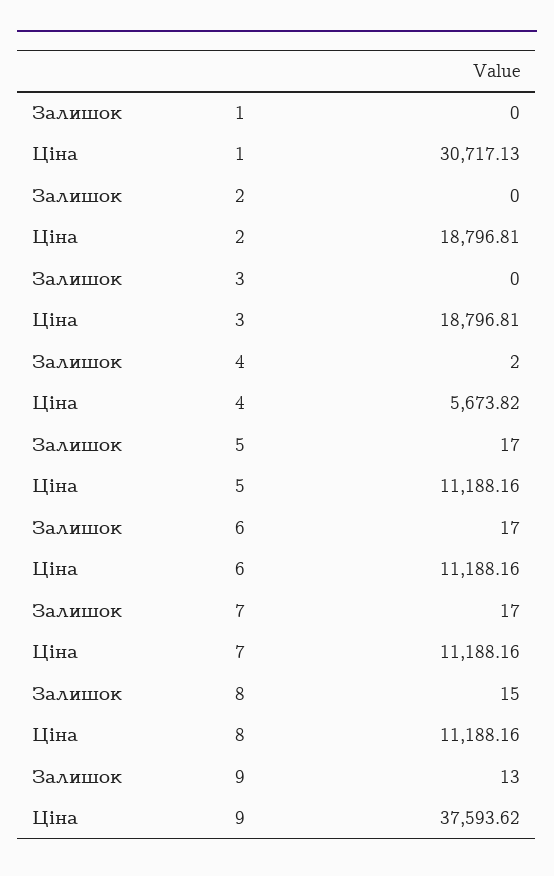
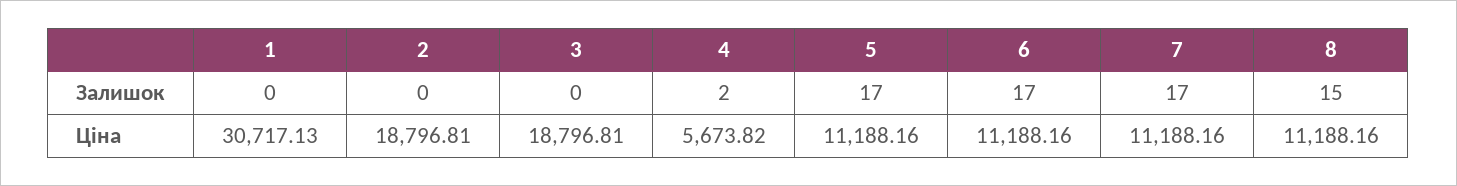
Залишок, 9: 13 -> none
Ціна, 9: 37593.62 -> none

